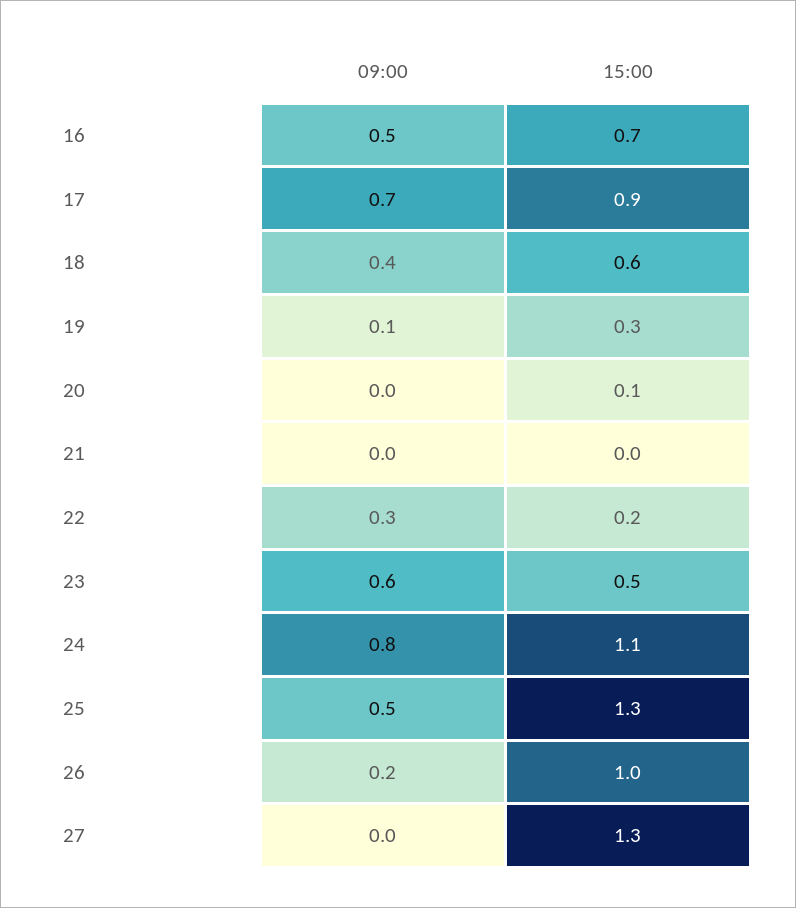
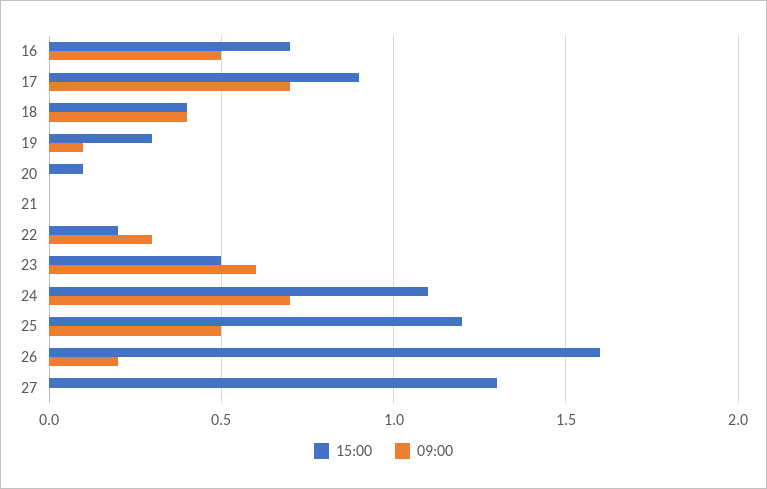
15:00, 18: 0.6 -> 0.4
09:00, 24: 0.8 -> 0.7
15:00, 25: 1.3 -> 1.2
15:00, 26: 1 -> 1.6

